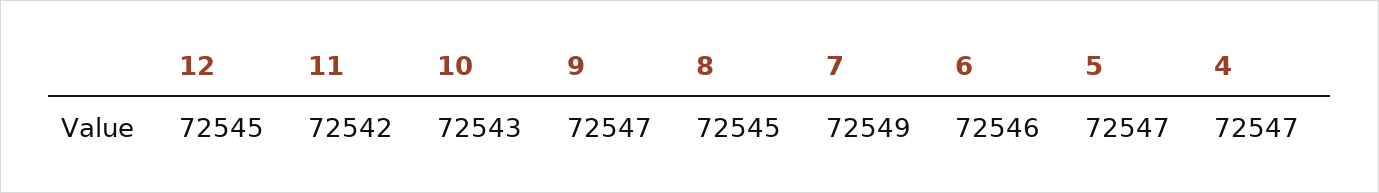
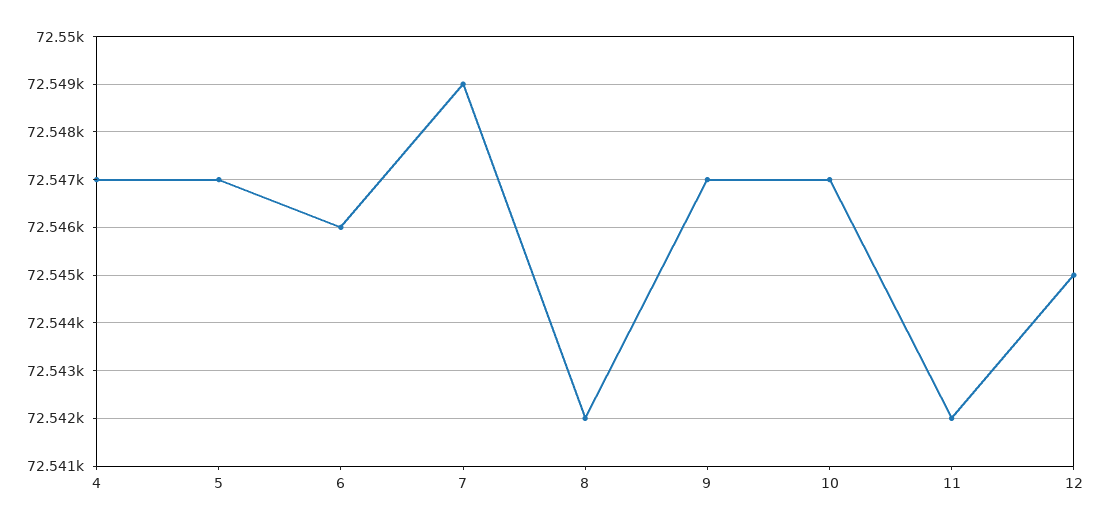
10: 72543 -> 72547
8: 72545 -> 72542

